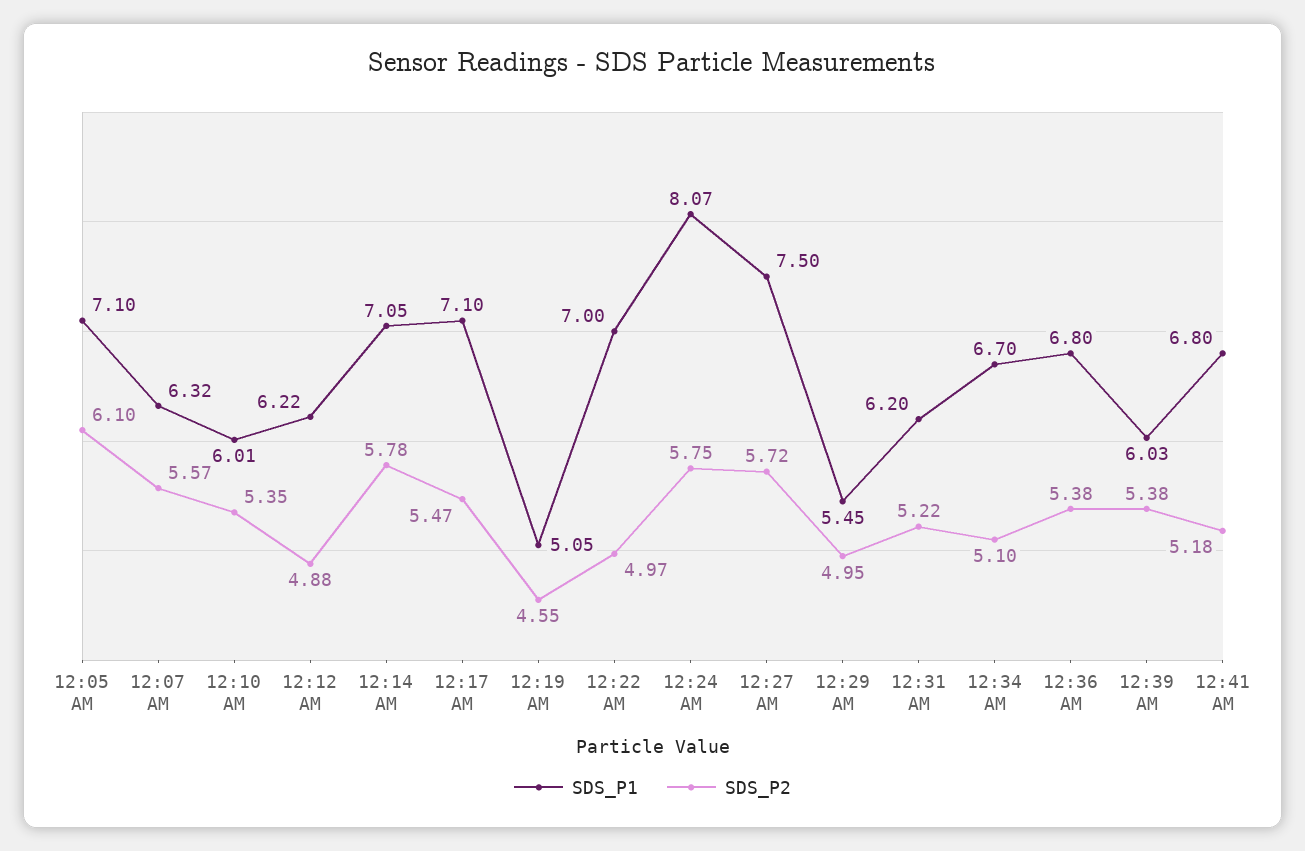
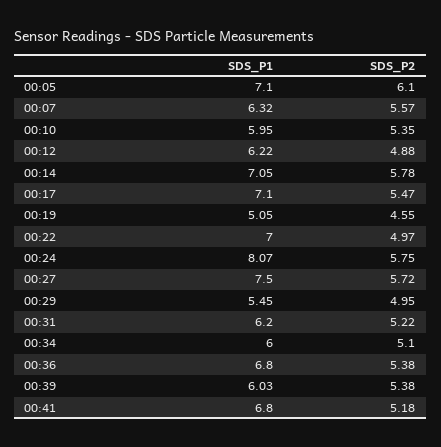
SDS_P1, 12:10 AM: 6.01 -> 5.95
SDS_P1, 12:34 AM: 6.7 -> 6

